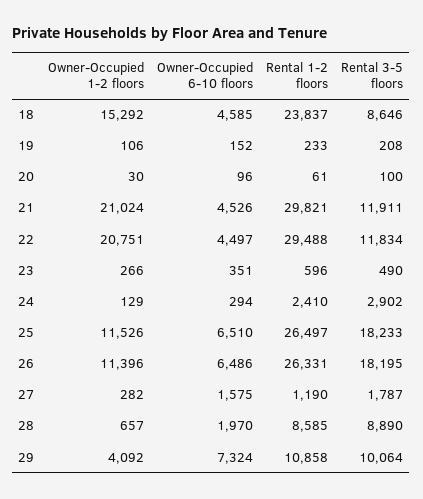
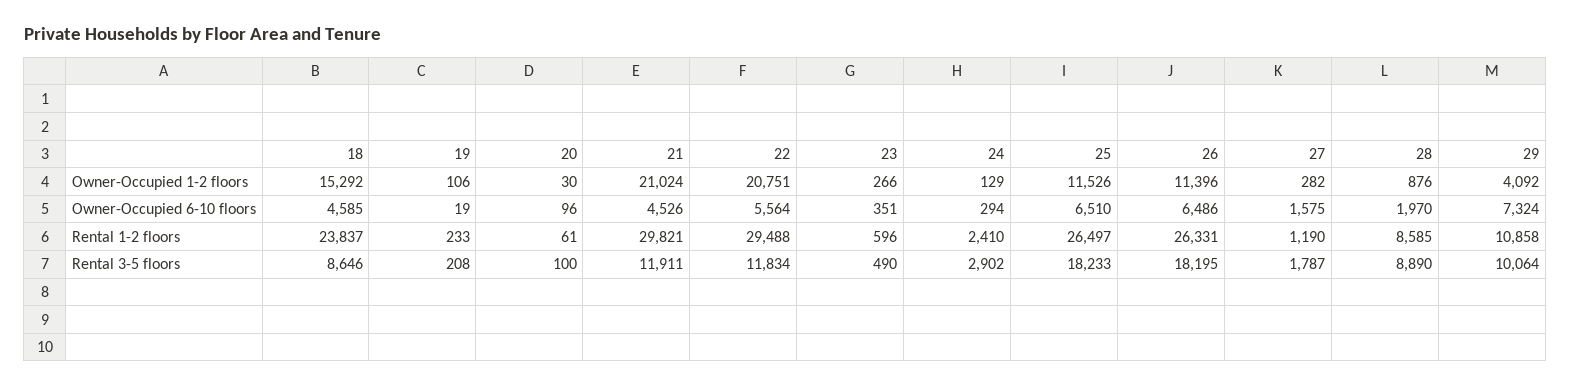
Owner-Occupied 6-10 floors, 19: 152 -> 19
Owner-Occupied 6-10 floors, 22: 4497 -> 5564
Owner-Occupied 1-2 floors, 28: 657 -> 876

